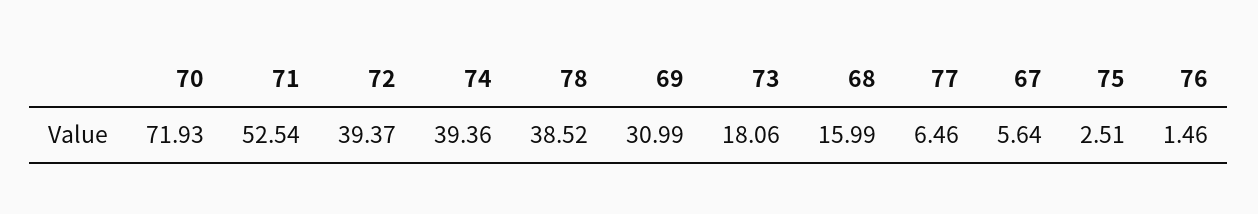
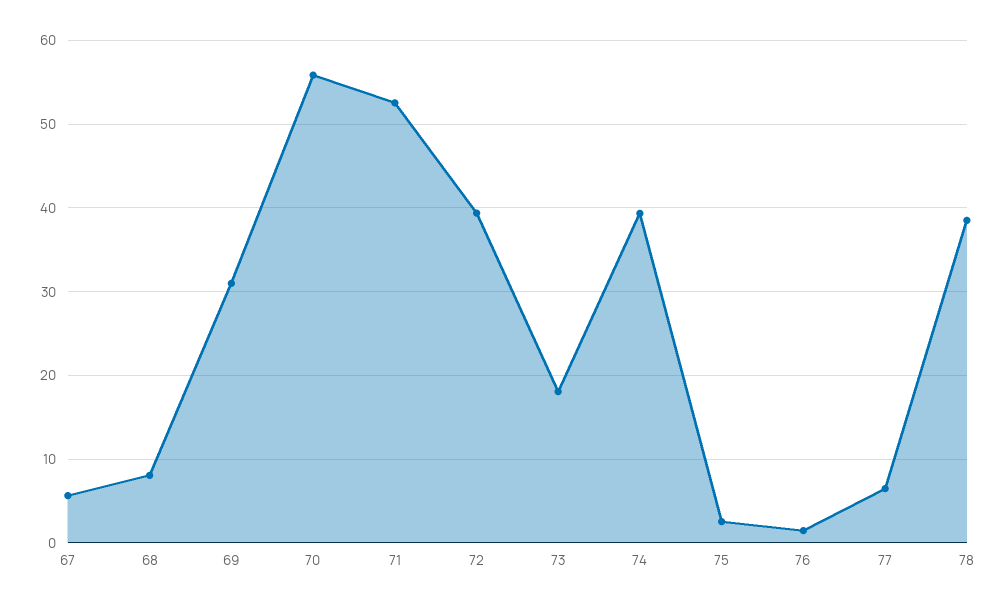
70: 71.93 -> 56
68: 15.99 -> 8

